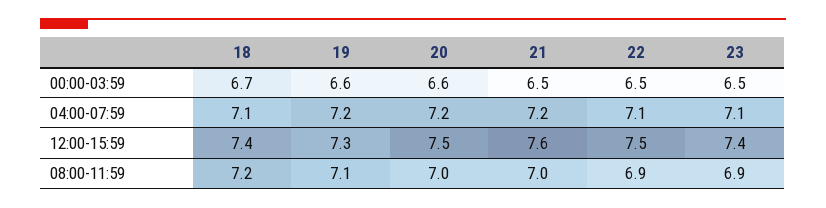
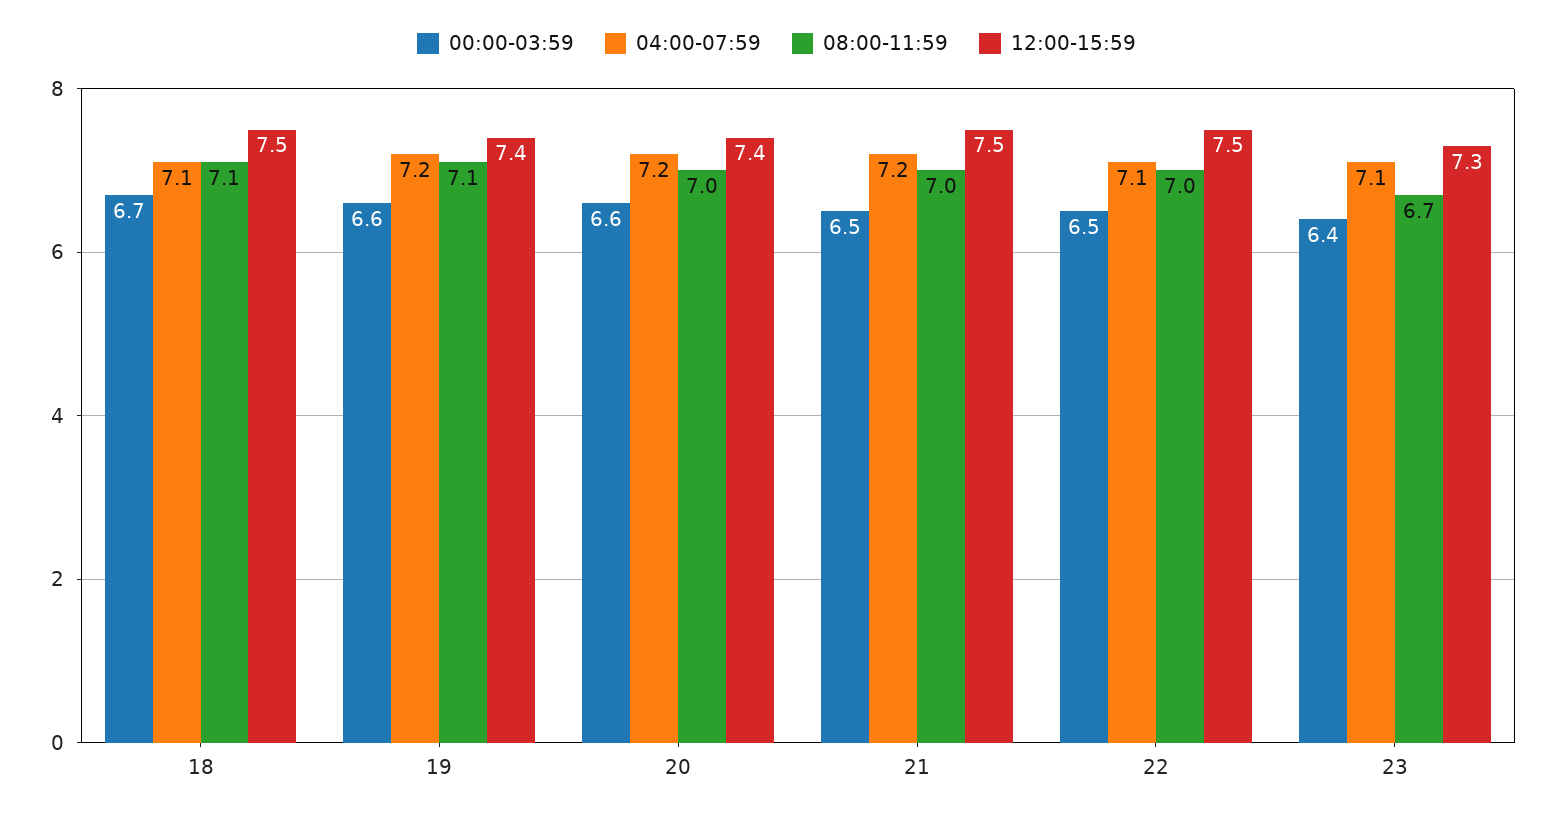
00:00-03:59, 23: 6.5 -> 6.4
12:00-15:59, 18: 7.4 -> 7.5
12:00-15:59, 19: 7.3 -> 7.4
12:00-15:59, 20: 7.5 -> 7.4
12:00-15:59, 21: 7.6 -> 7.5
12:00-15:59, 23: 7.4 -> 7.3
08:00-11:59, 18: 7.2 -> 7.1
08:00-11:59, 22: 6.9 -> 7
08:00-11:59, 23: 6.9 -> 6.7

